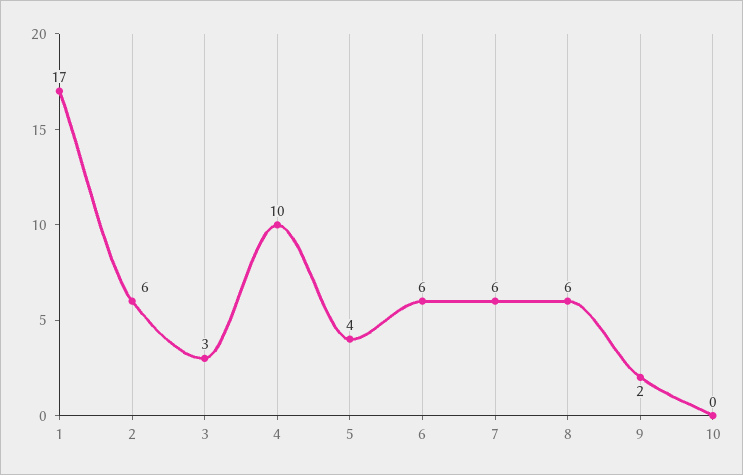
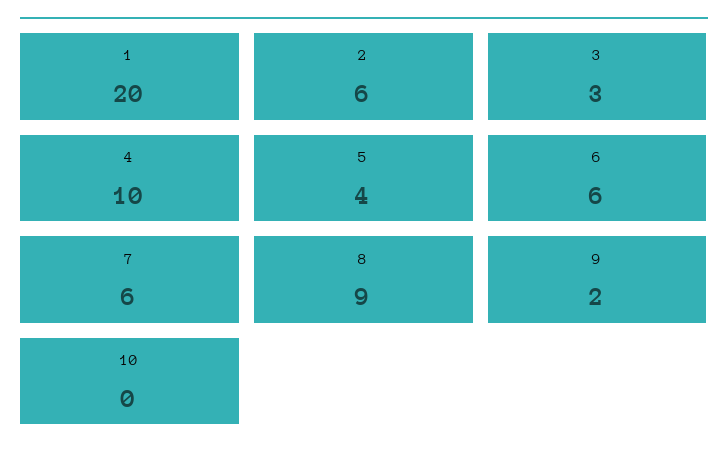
1: 17 -> 20
8: 6 -> 9

